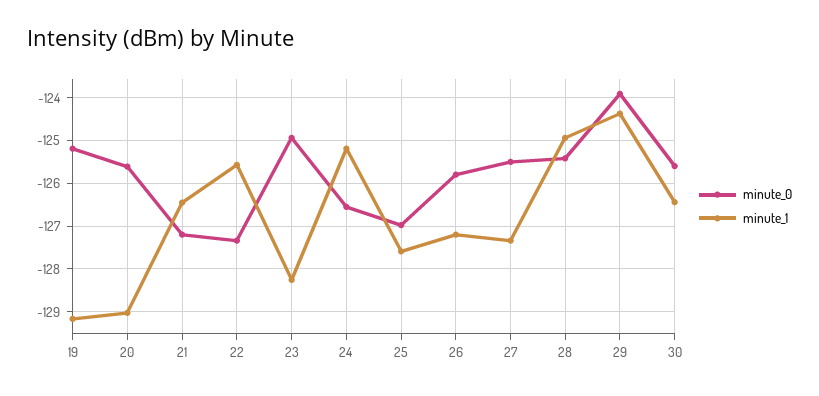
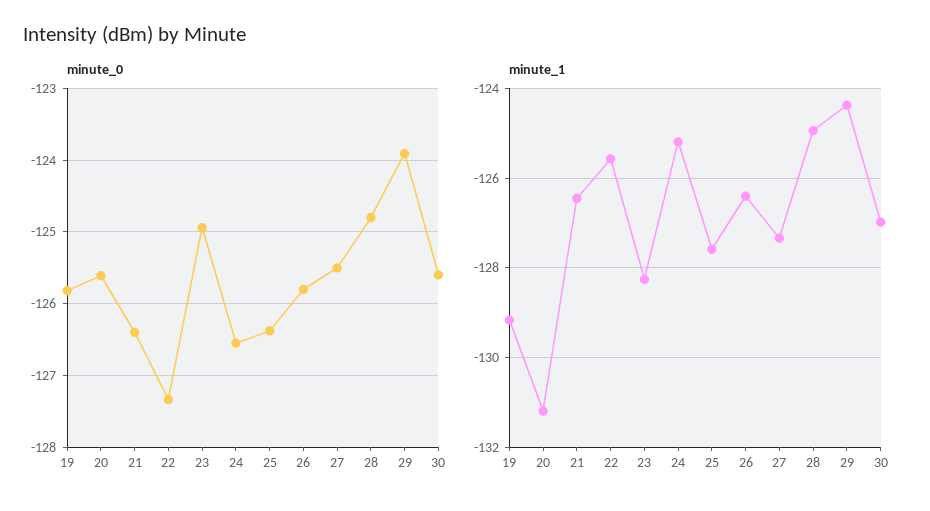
minute_0, 19: -125.2 -> -125.8
minute_1, 20: -129 -> -131.2
minute_0, 21: -127.2 -> -126.4
minute_0, 25: -127 -> -126.4
minute_1, 26: -127.2 -> -126.4
minute_0, 28: -125.4 -> -124.8
minute_1, 30: -126.4 -> -127

